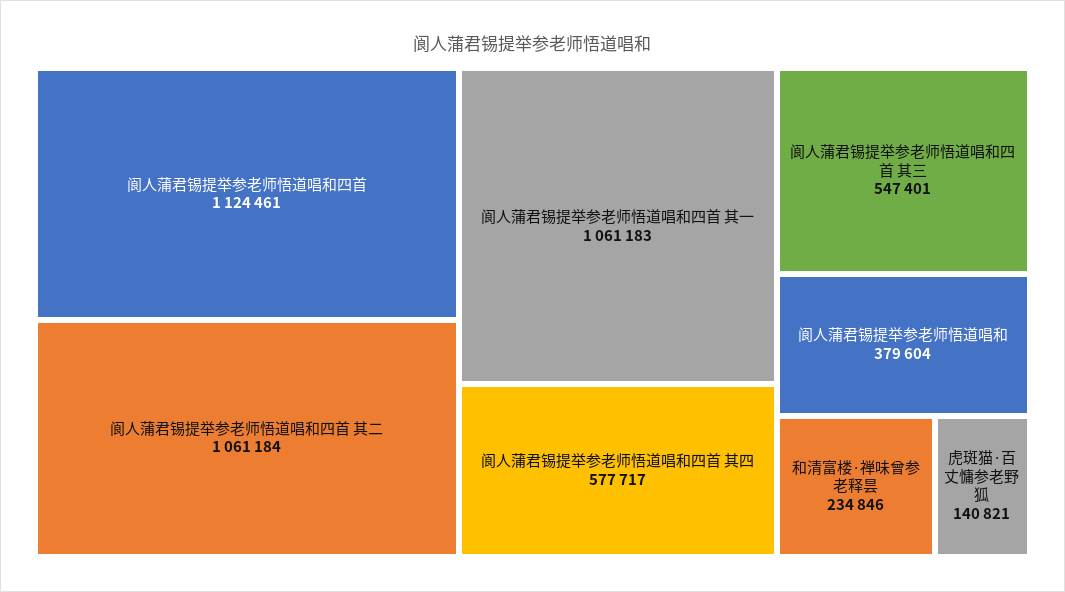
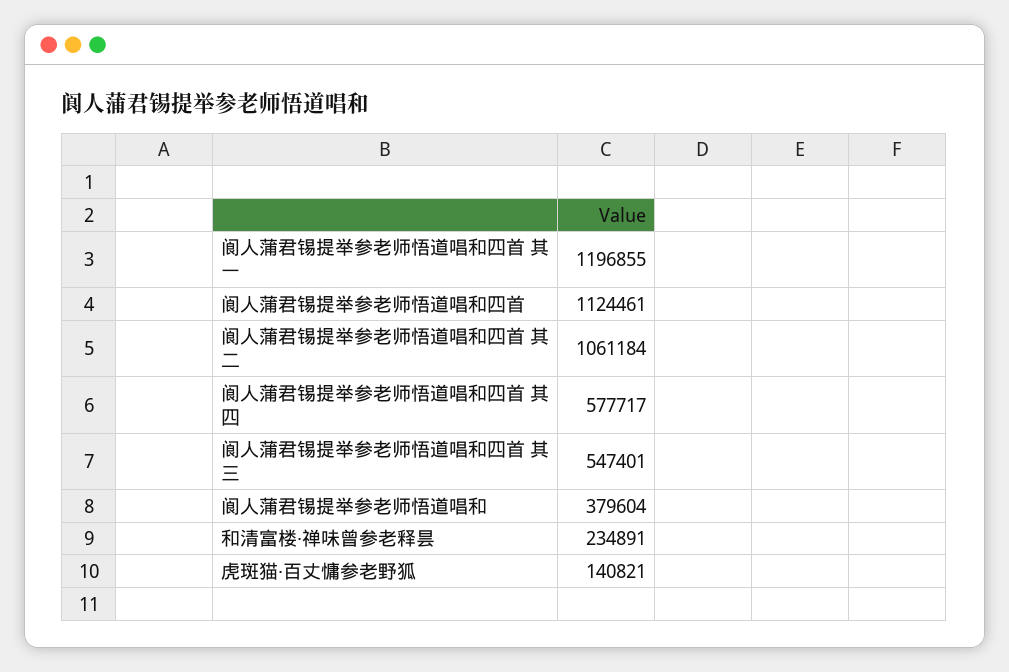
阆人蒲君锡提举参老师悟道唱和四首 其一: 1061183 -> 1196855
和清富楼·禅味曾参老释昙: 234846 -> 234891

